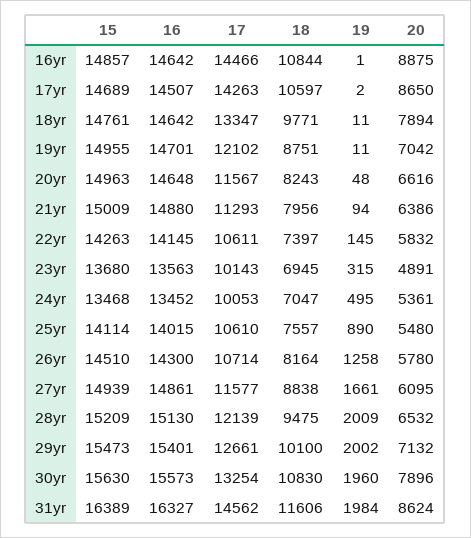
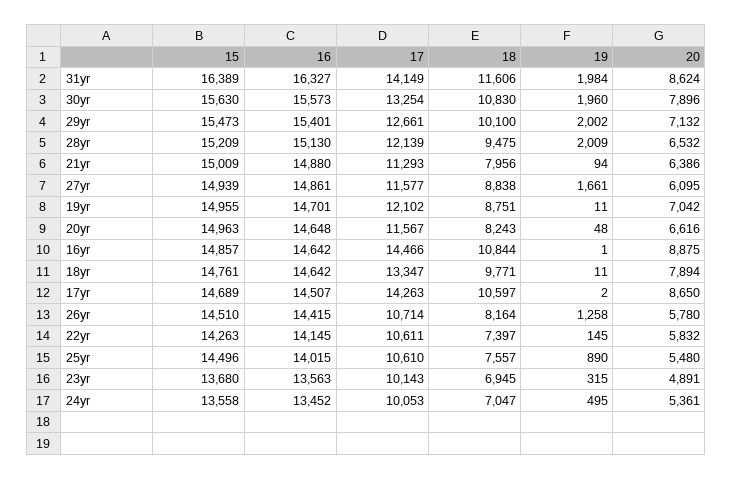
15, 24yr: 13468 -> 13558
15, 25yr: 14114 -> 14496
16, 26yr: 14300 -> 14415
17, 31yr: 14562 -> 14149

